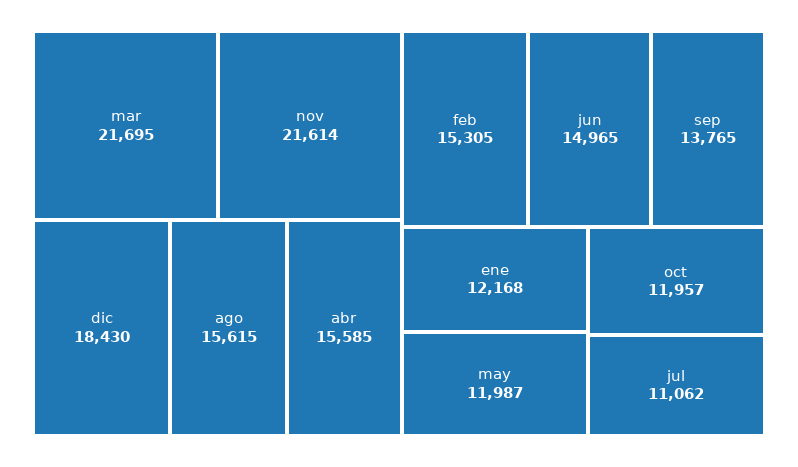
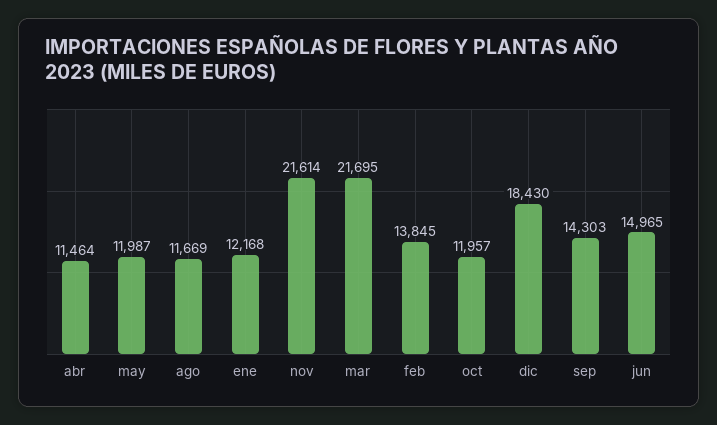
ago: 15615 -> 11669
abr: 15585 -> 11464
feb: 15305 -> 13845
sep: 13765 -> 14303
jul: 11062 -> none

